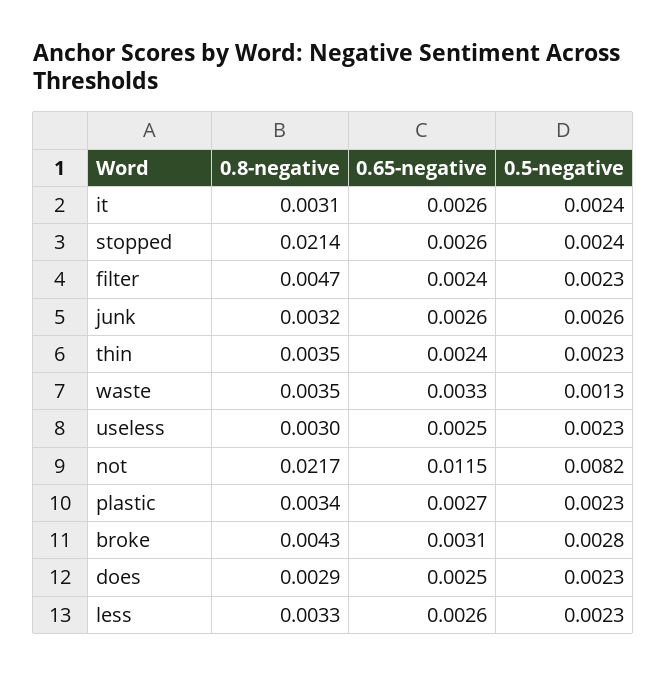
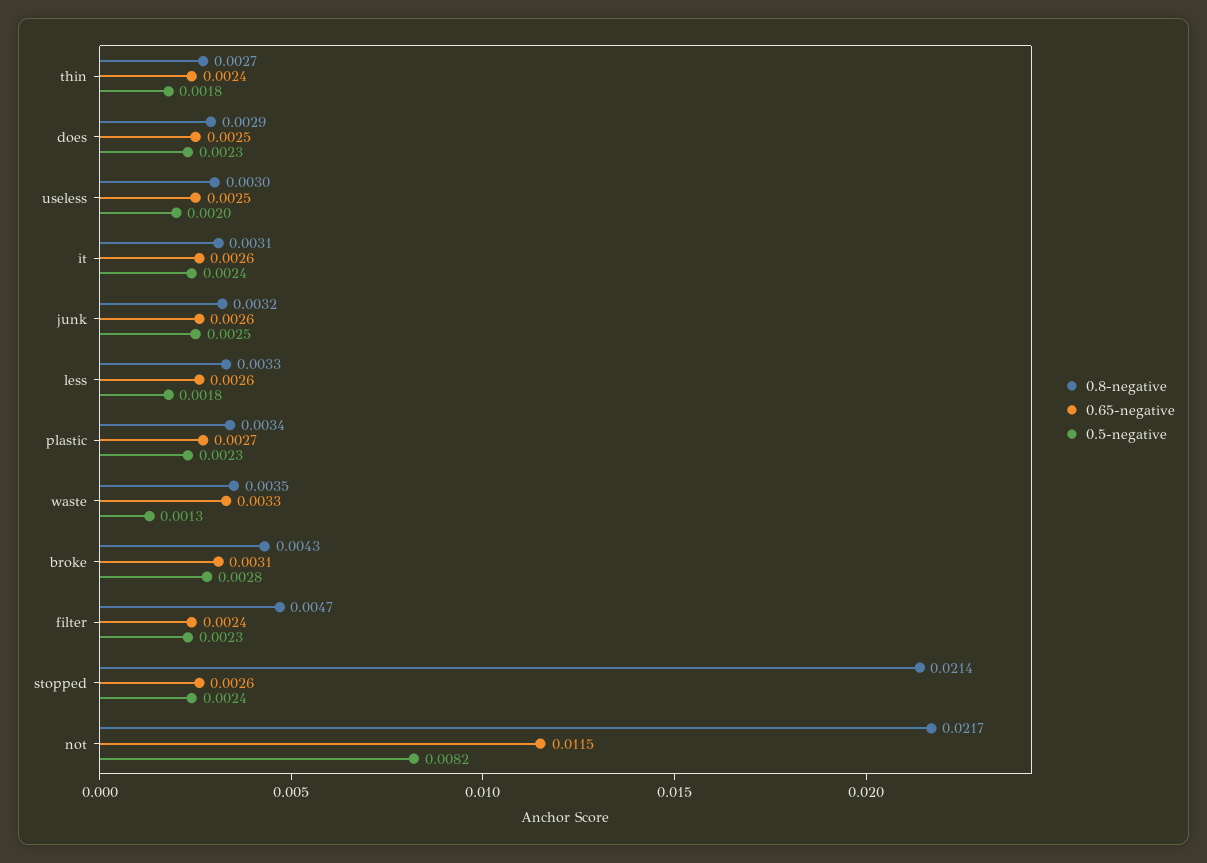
0.5-negative, junk: 0.0026 -> 0.0025
0.8-negative, thin: 0.0035 -> 0.0027
0.5-negative, thin: 0.0023 -> 0.0018
0.5-negative, useless: 0.0023 -> 0.002
0.5-negative, less: 0.0023 -> 0.0018

